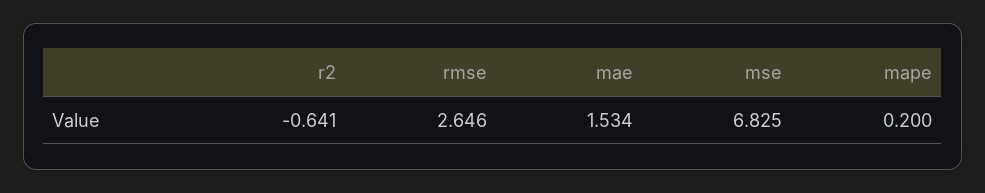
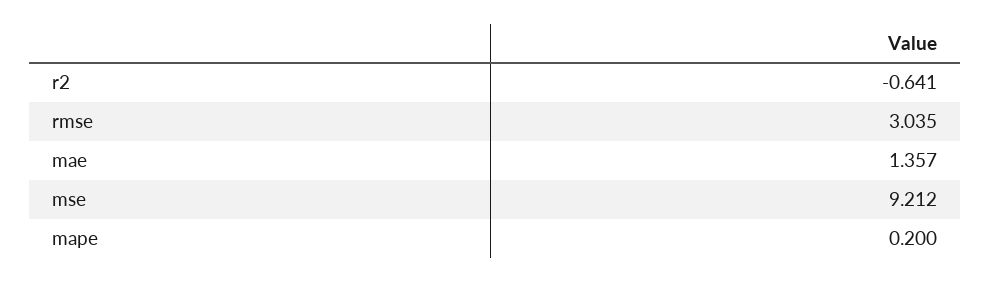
rmse: 2.646 -> 3.035
mae: 1.534 -> 1.357
mse: 6.825 -> 9.212

